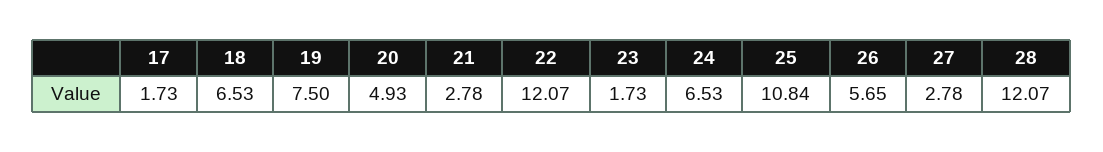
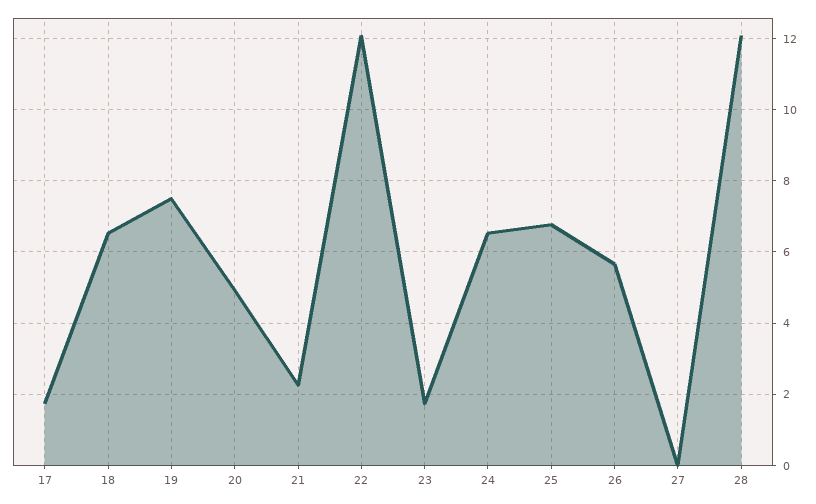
21: 2.78 -> 2.2
25: 10.84 -> 6.8
27: 2.78 -> 0

